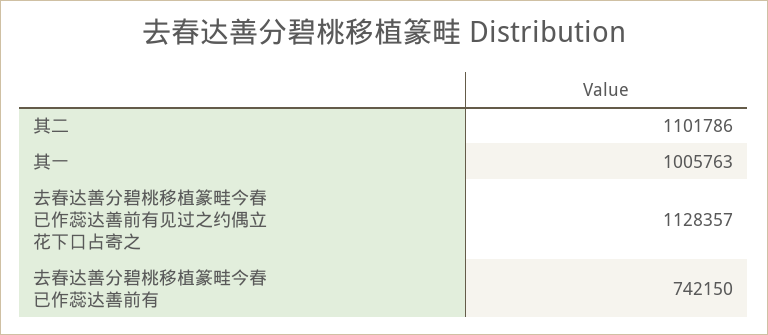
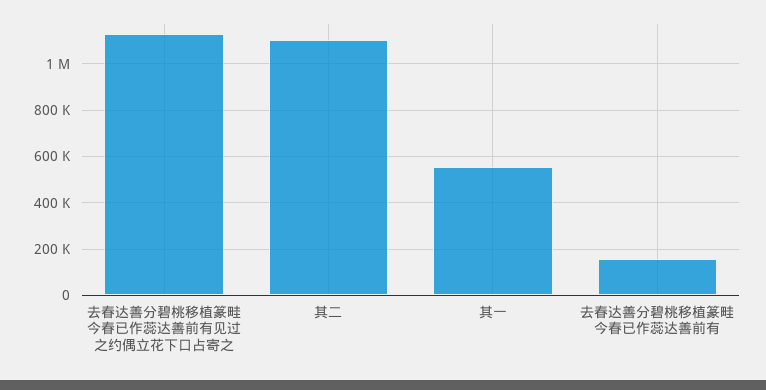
其一: 1005763 -> 550000
去春达善分碧桃移植篆畦今春已作蕊达善前有: 742150 -> 150000

